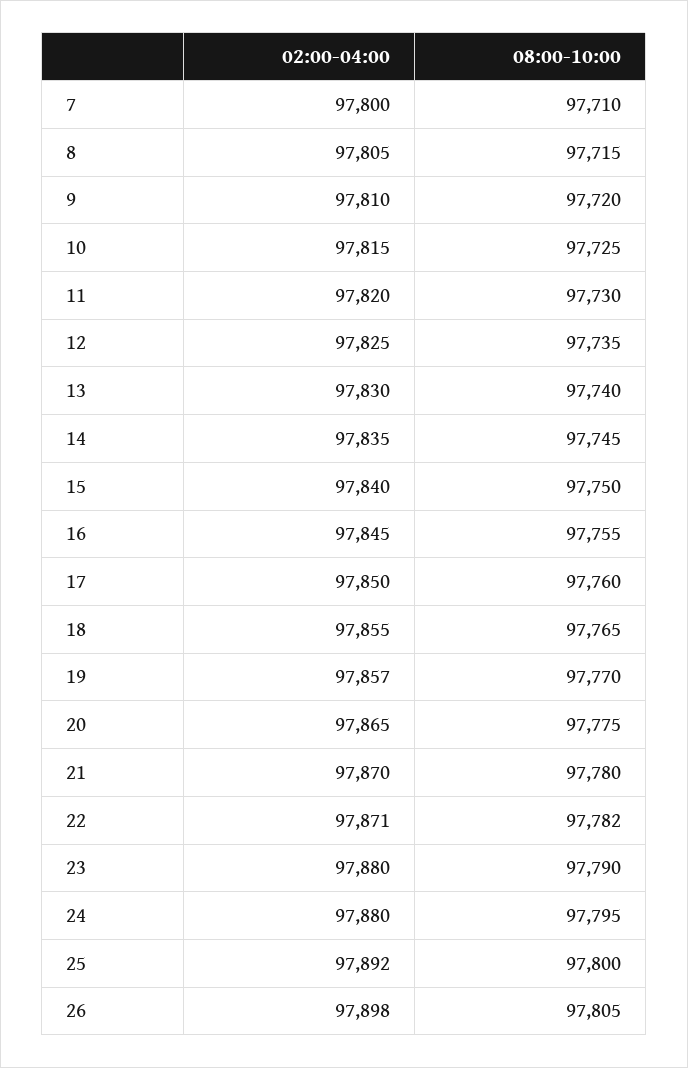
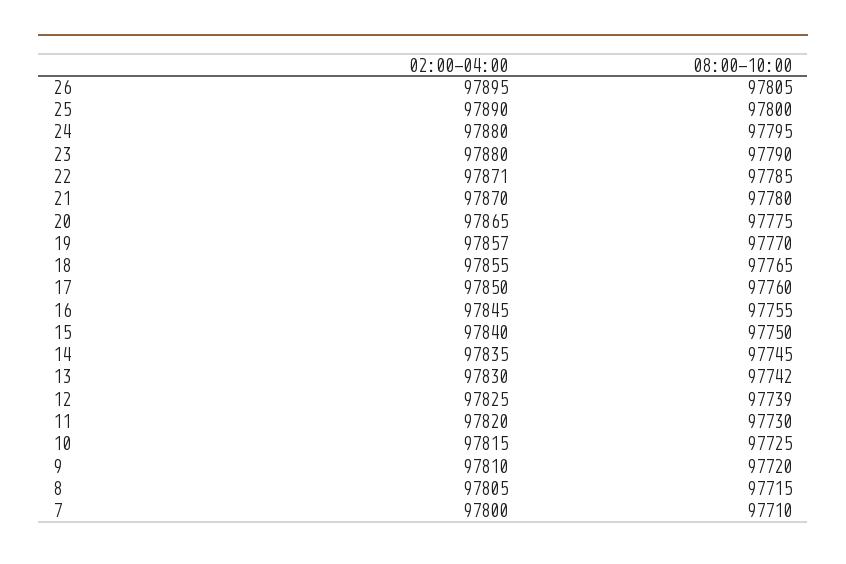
08:00-10:00, 12: 97735 -> 97739
08:00-10:00, 13: 97740 -> 97742
08:00-10:00, 22: 97782 -> 97785
02:00-04:00, 25: 97892 -> 97890
02:00-04:00, 26: 97898 -> 97895

